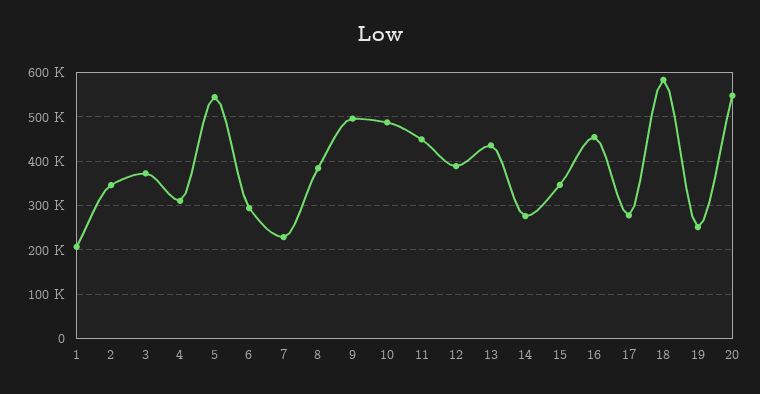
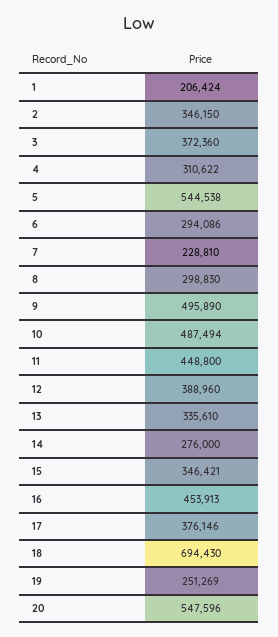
8: 380000 -> 298830
13: 440000 -> 335610
17: 280000 -> 376146
18: 580000 -> 694430

